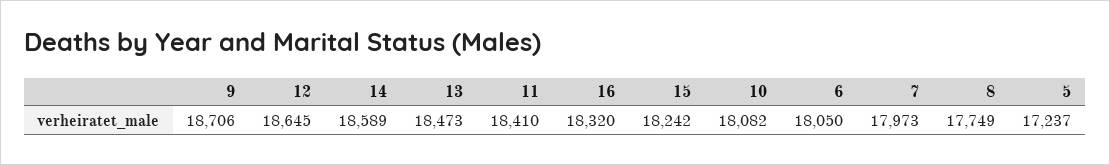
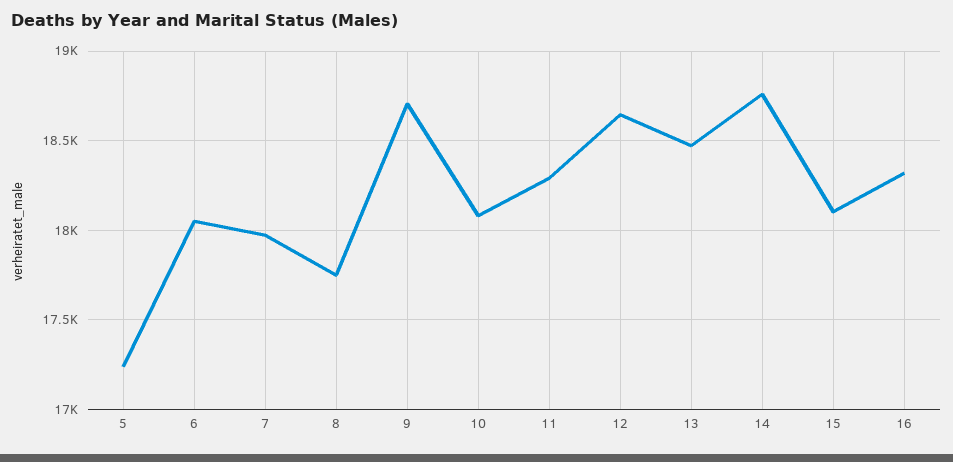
14: 18589 -> 18750
11: 18410 -> 18300
15: 18242 -> 18100

